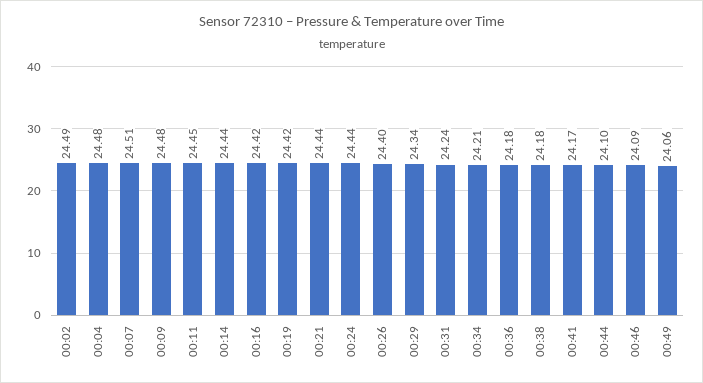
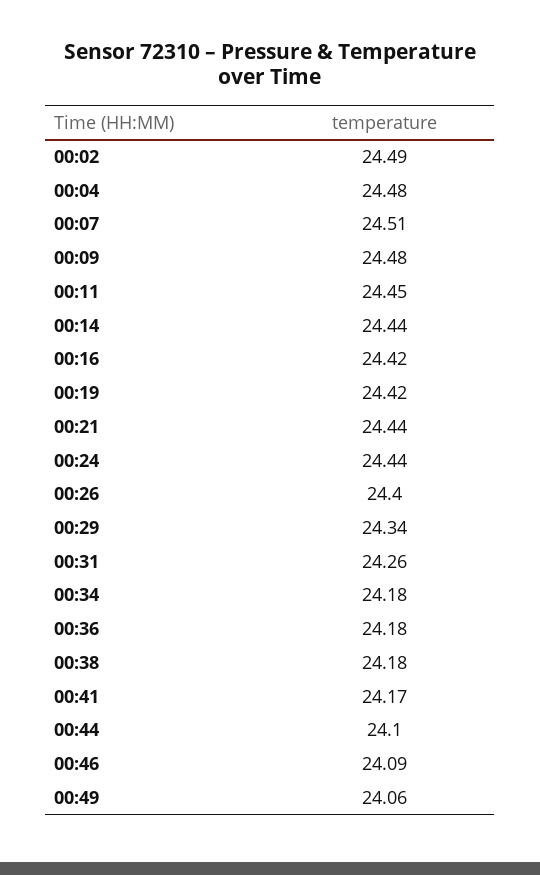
00:31: 24.24 -> 24.26
00:34: 24.21 -> 24.18

